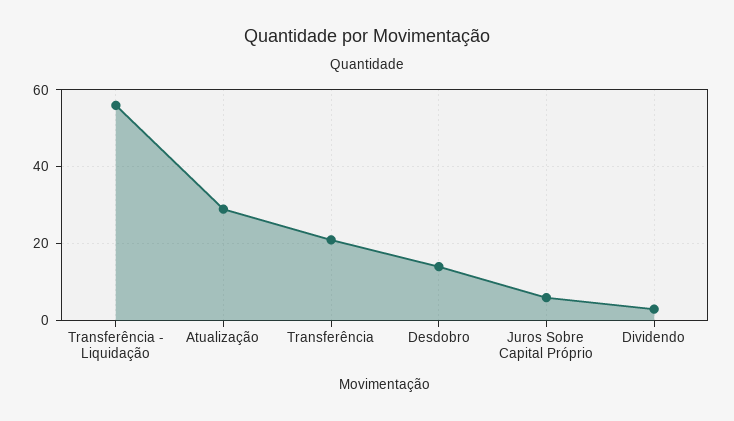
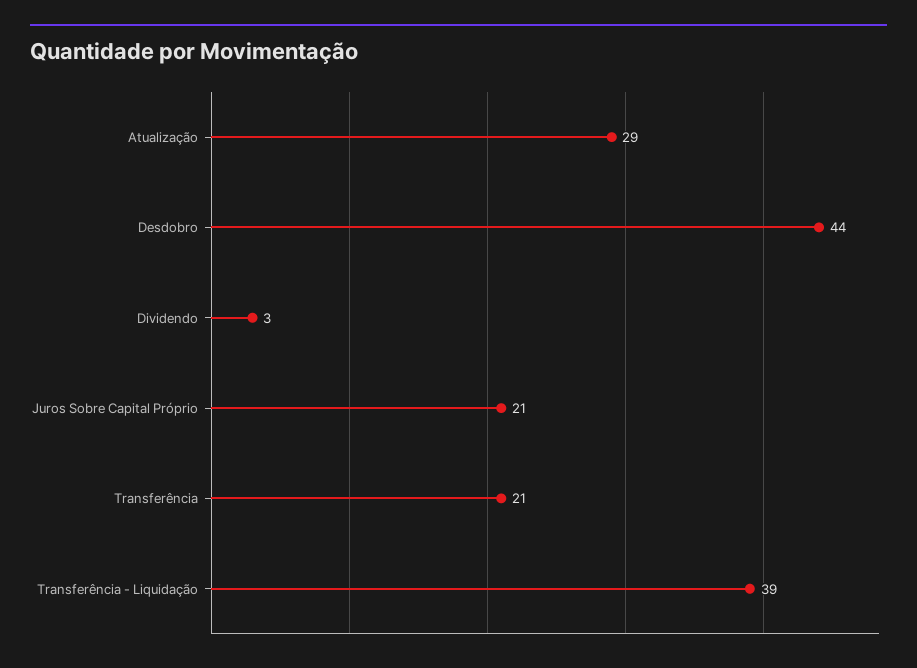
Transferência - Liquidação: 55 -> 39
Desdobro: 15 -> 44
Juros Sobre Capital Próprio: 5 -> 21

